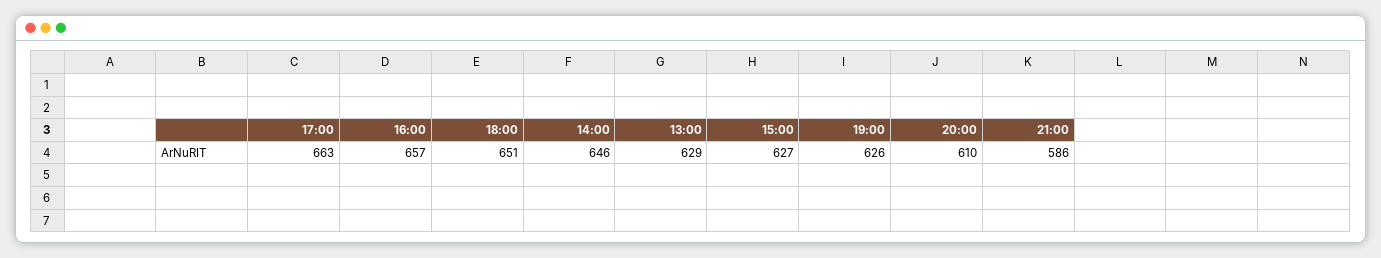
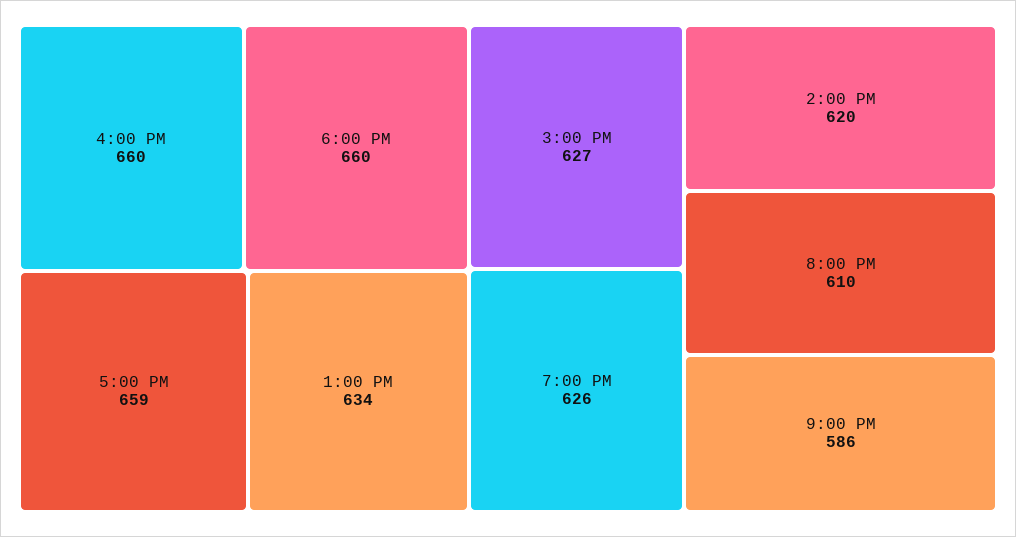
17:00: 663 -> 659
16:00: 657 -> 660
18:00: 651 -> 660
14:00: 646 -> 620
13:00: 629 -> 634

